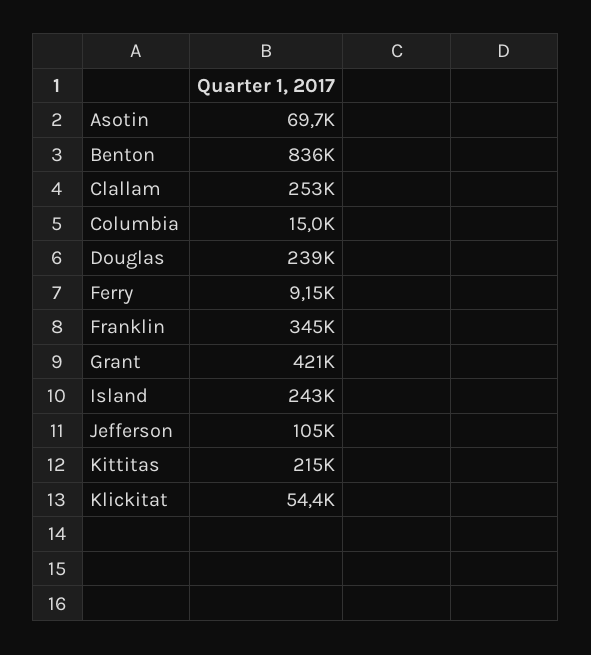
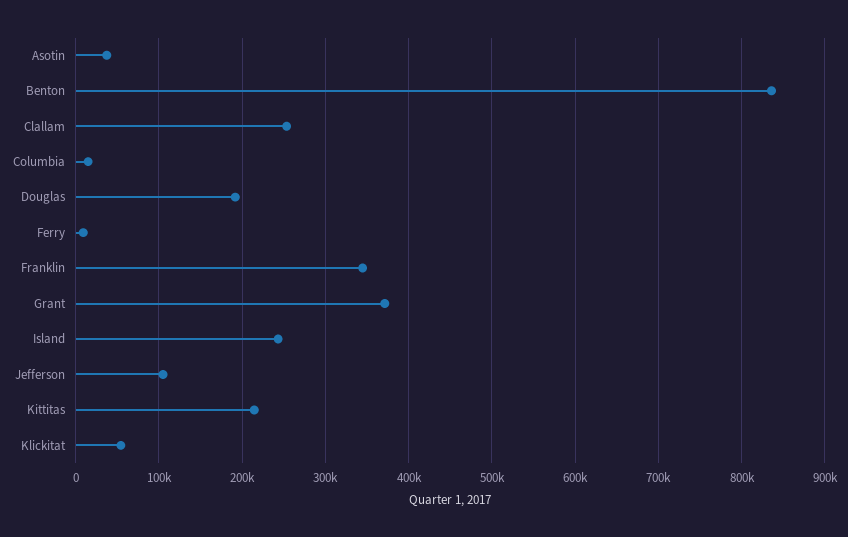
Asotin: 69700 -> 40000
Douglas: 239000 -> 190000
Grant: 421000 -> 370000

